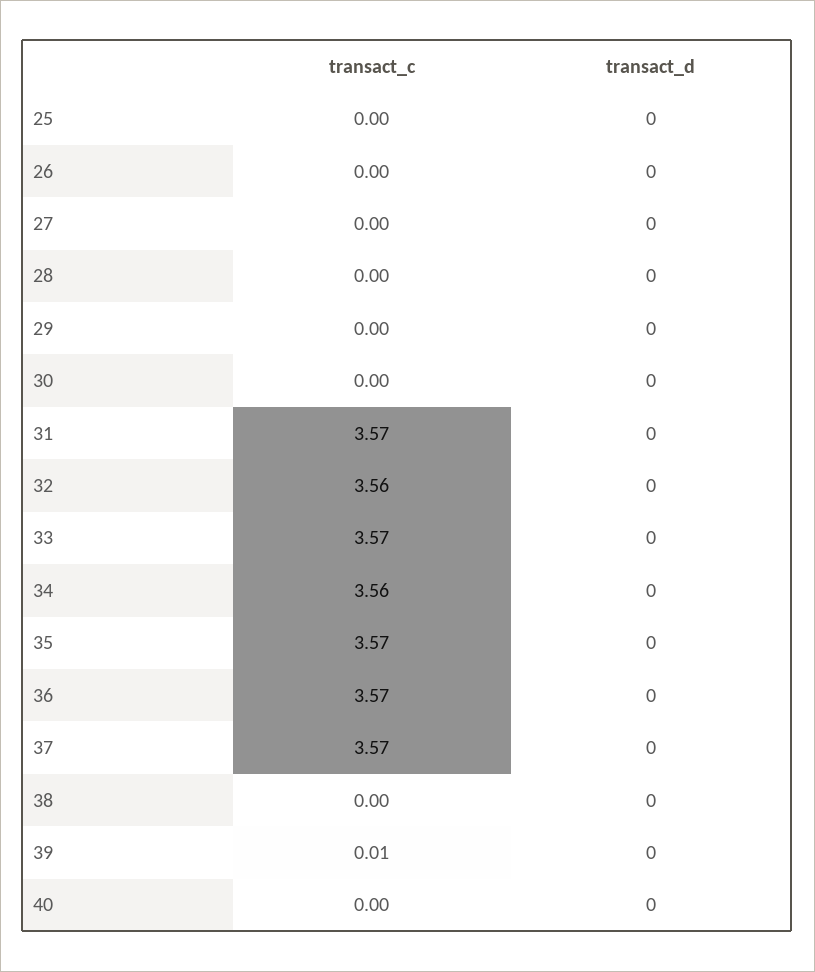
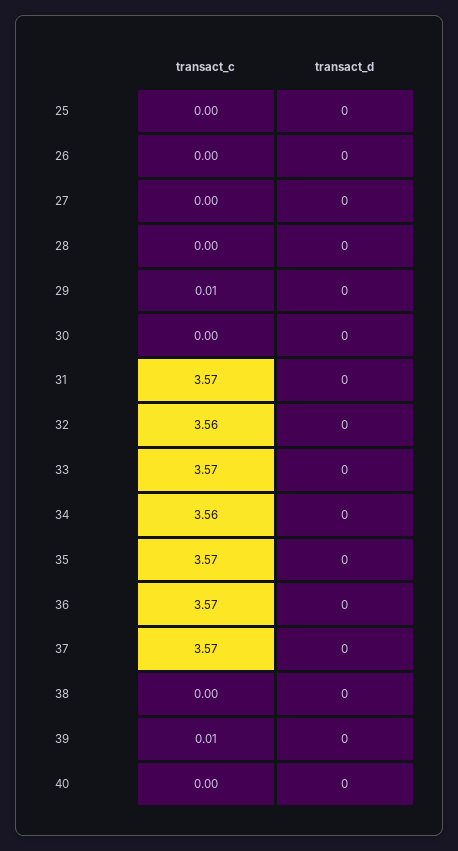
transact_c, 29: 0 -> 0.01

